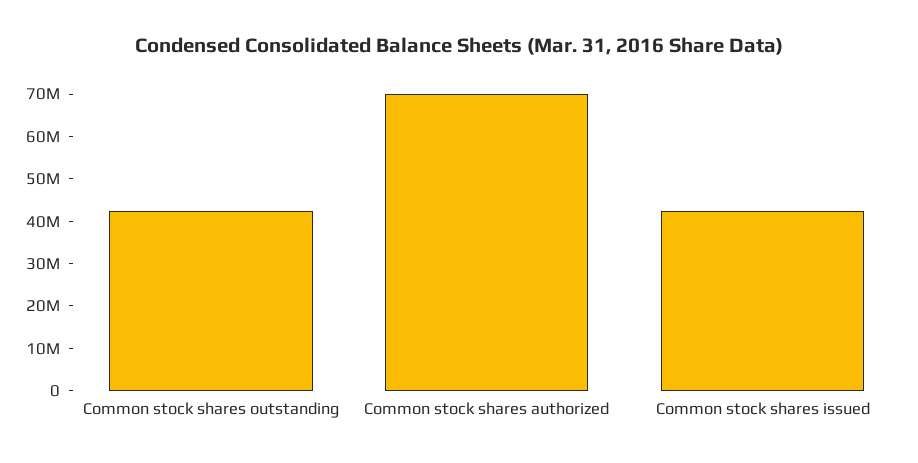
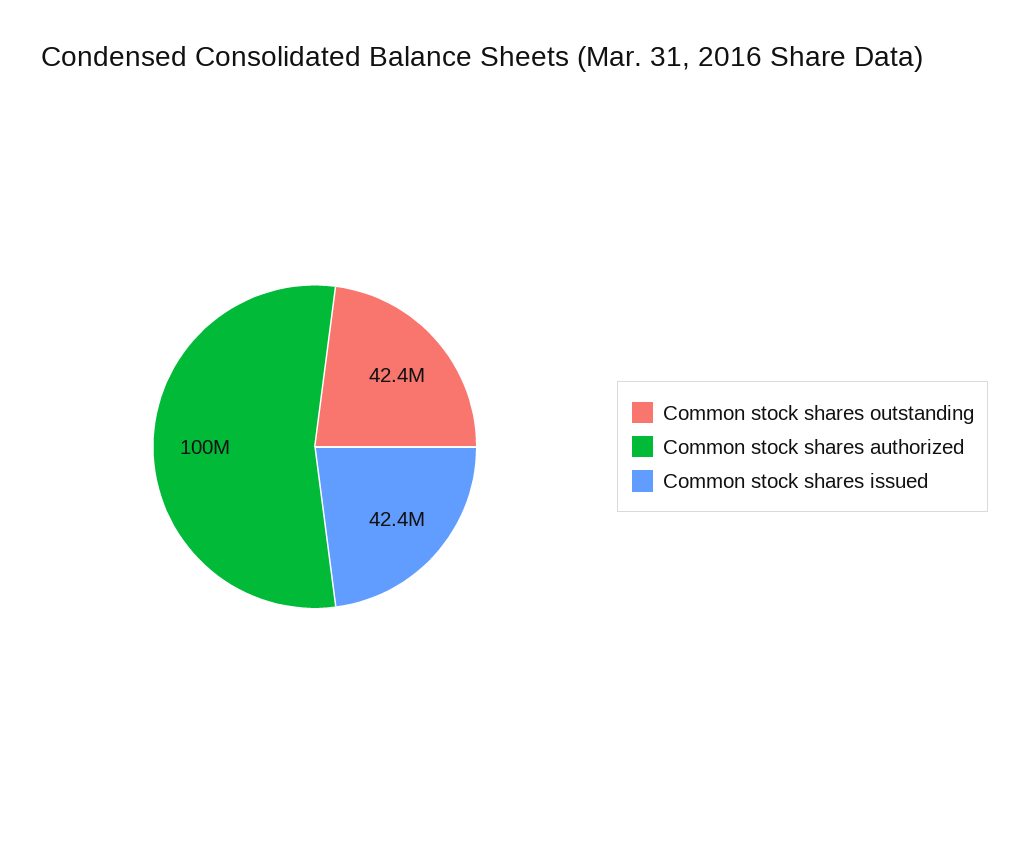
Common stock shares authorized: 70000000 -> 100000000

